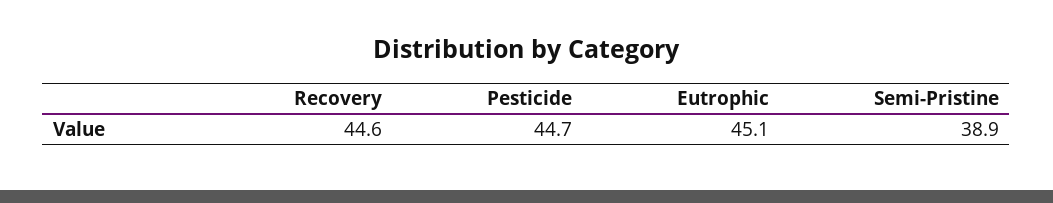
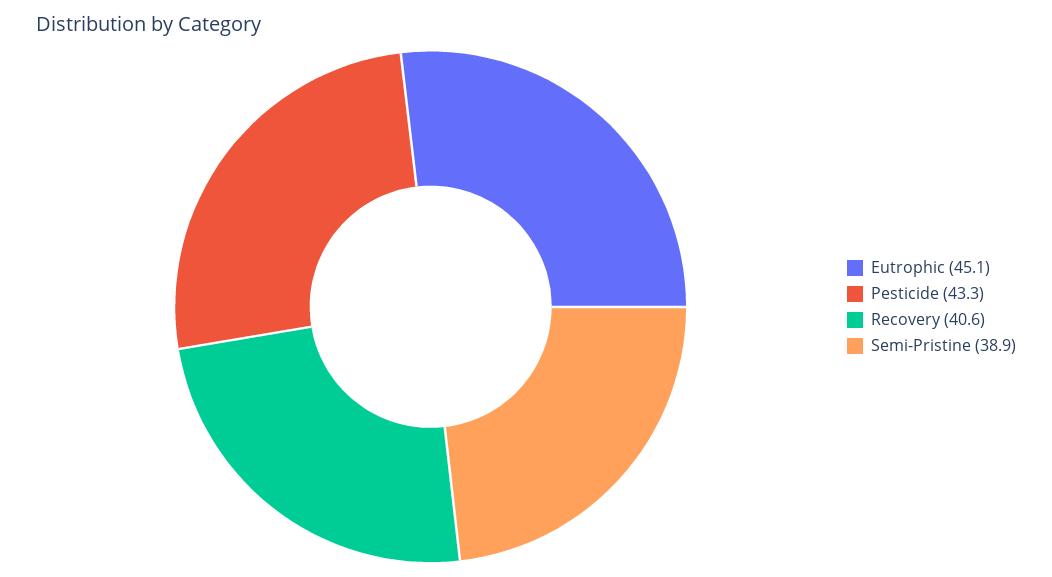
Recovery: 44.6 -> 40.6
Pesticide: 44.7 -> 43.3

